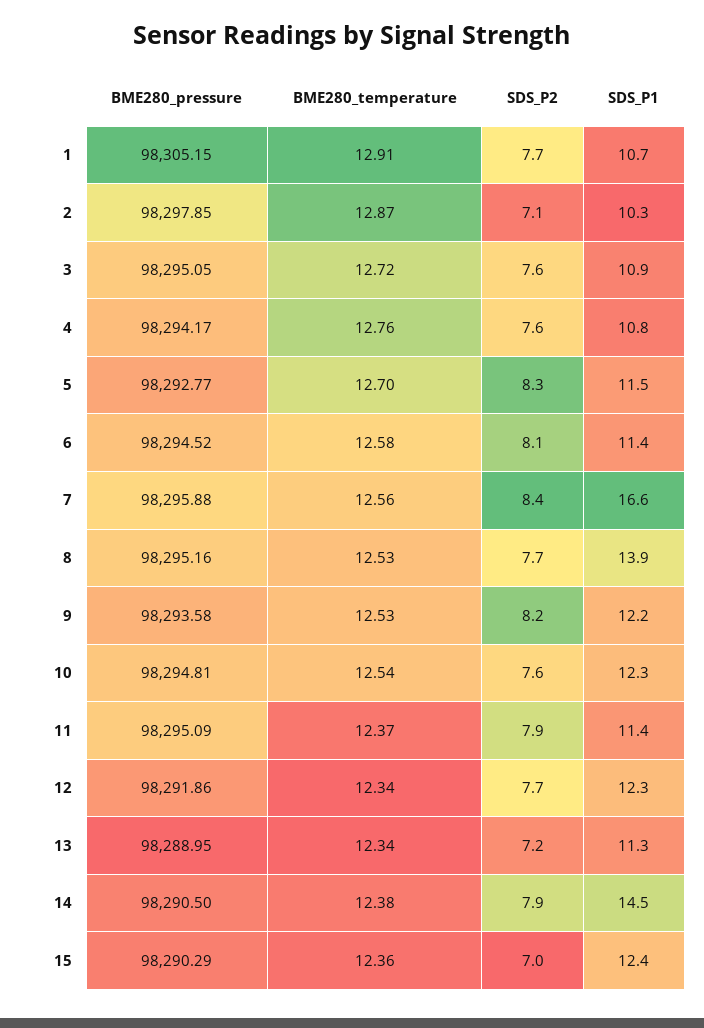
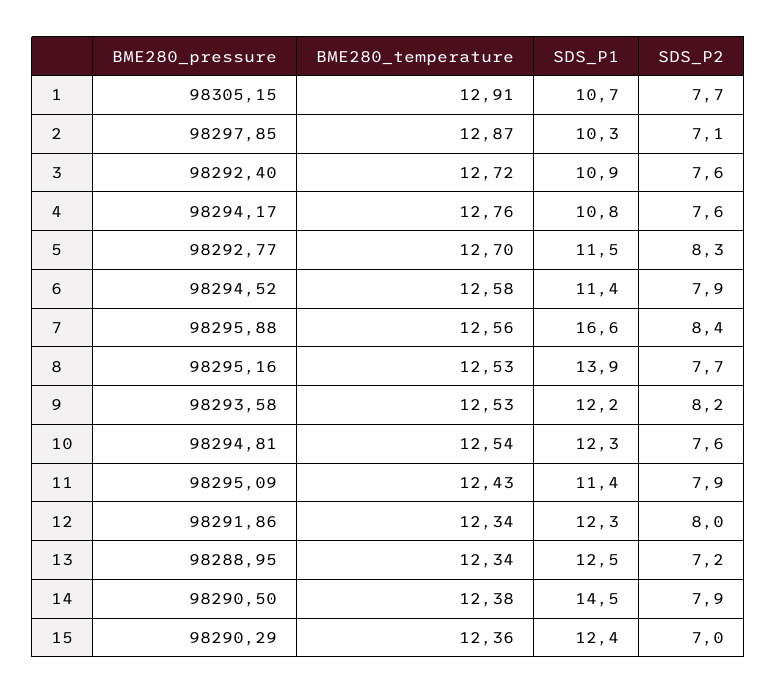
BME280_pressure, 3: 98295.05 -> 98292.4
SDS_P2, 6: 8.1 -> 7.9
BME280_temperature, 11: 12.37 -> 12.43
SDS_P2, 12: 7.7 -> 8
SDS_P1, 13: 11.3 -> 12.5

